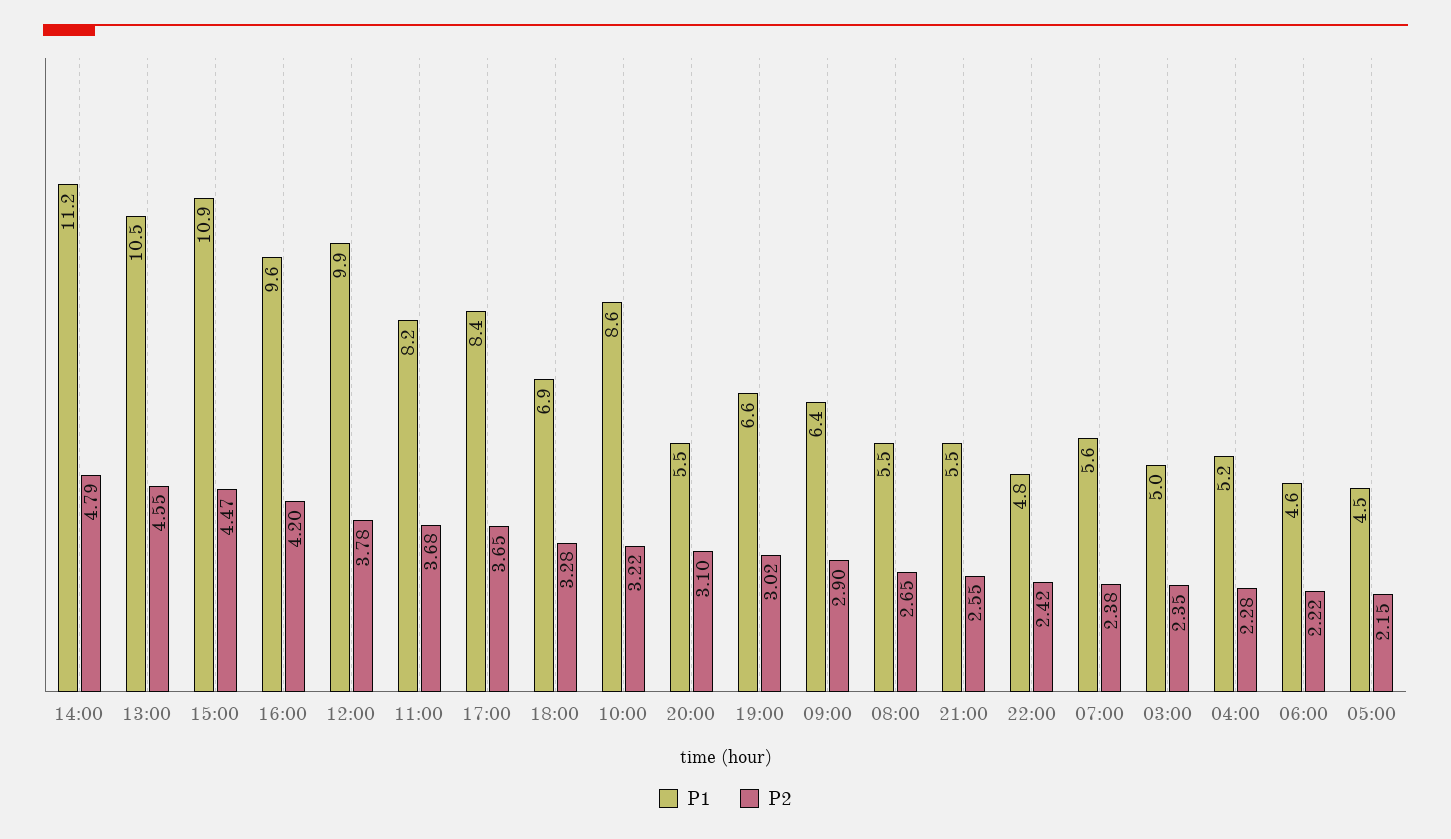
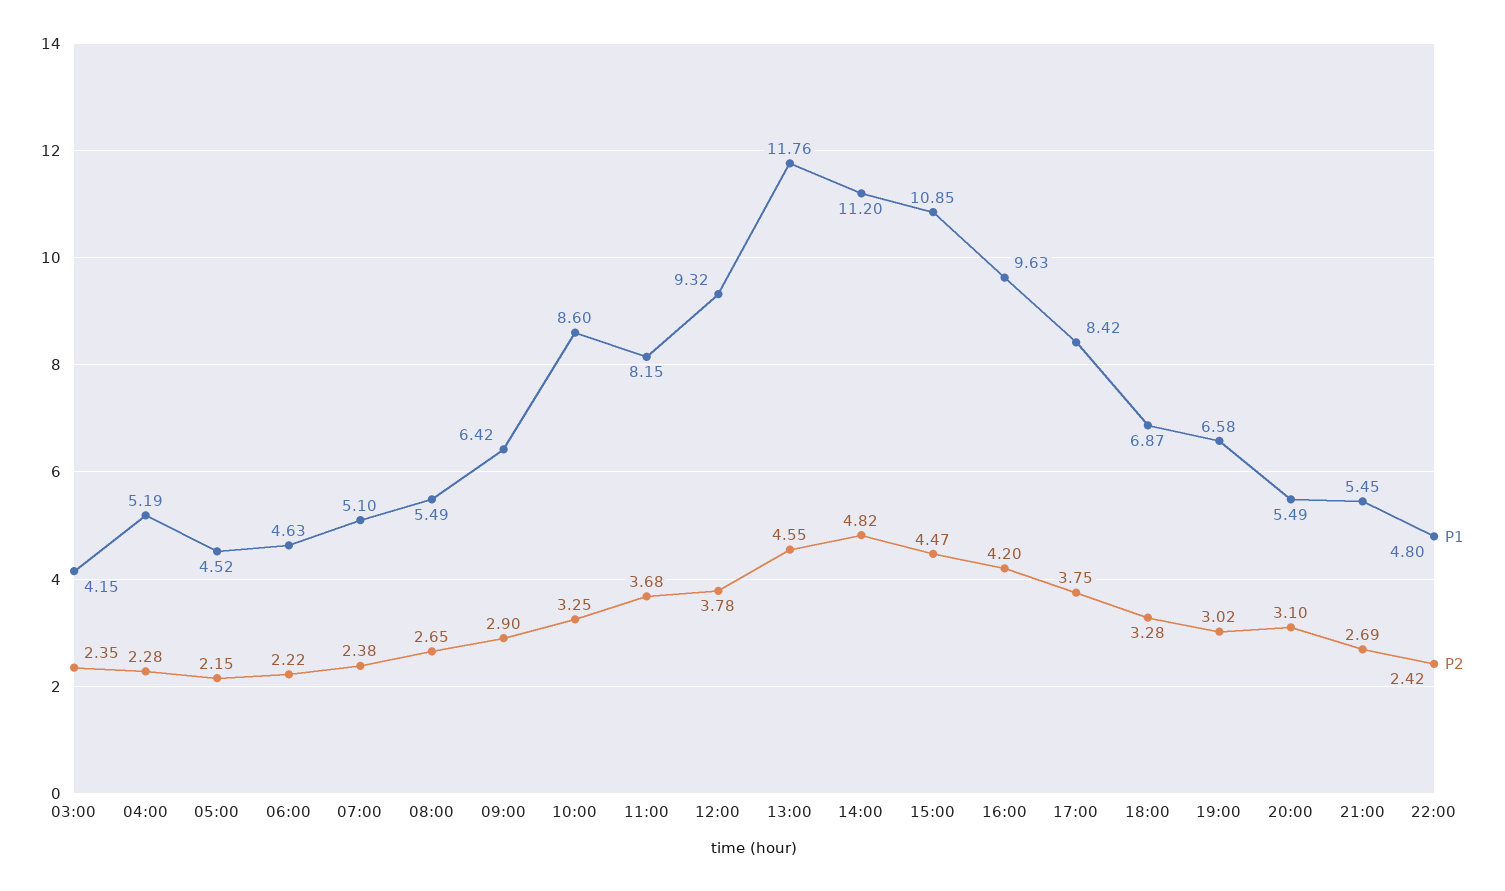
P2, 14:00: 4.79 -> 4.82
P1, 13:00: 10.5 -> 11.76
P1, 12:00: 9.9 -> 9.32
P2, 17:00: 3.65 -> 3.75
P2, 10:00: 3.22 -> 3.25
P2, 21:00: 2.55 -> 2.69
P1, 07:00: 5.6 -> 5.1
P1, 03:00: 5 -> 4.15

